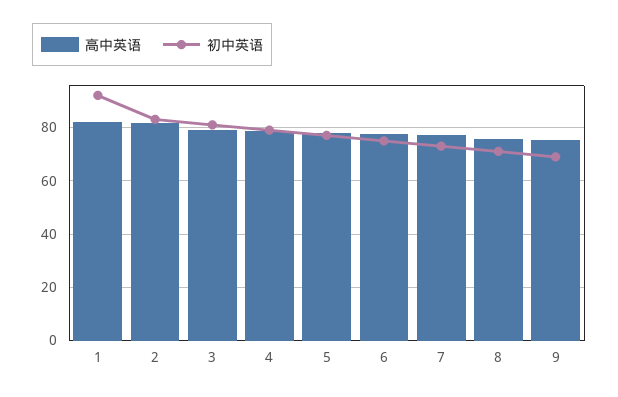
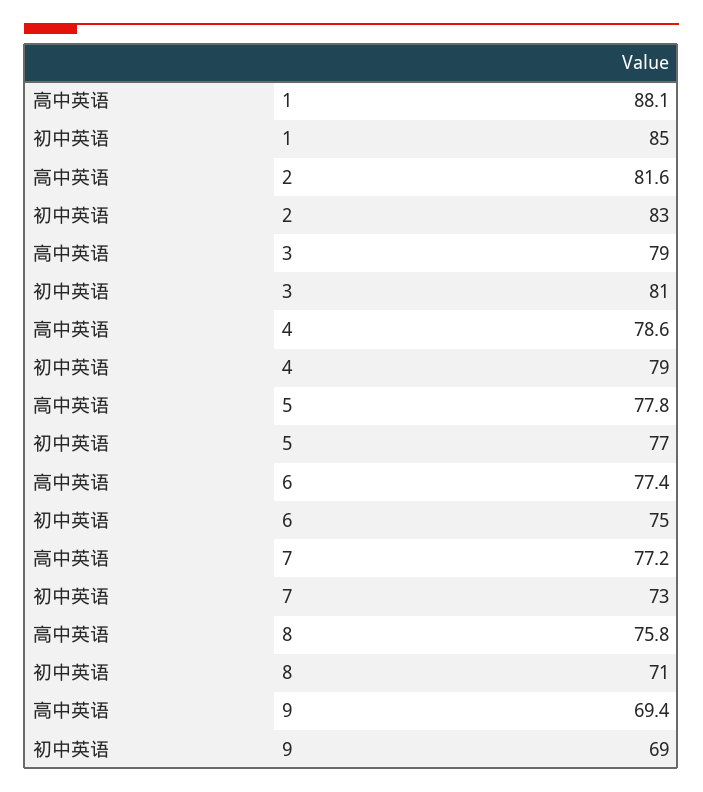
高中英语, 1: 82.5 -> 88.1
初中英语, 1: 92.5 -> 85
高中英语, 9: 75 -> 69.4

